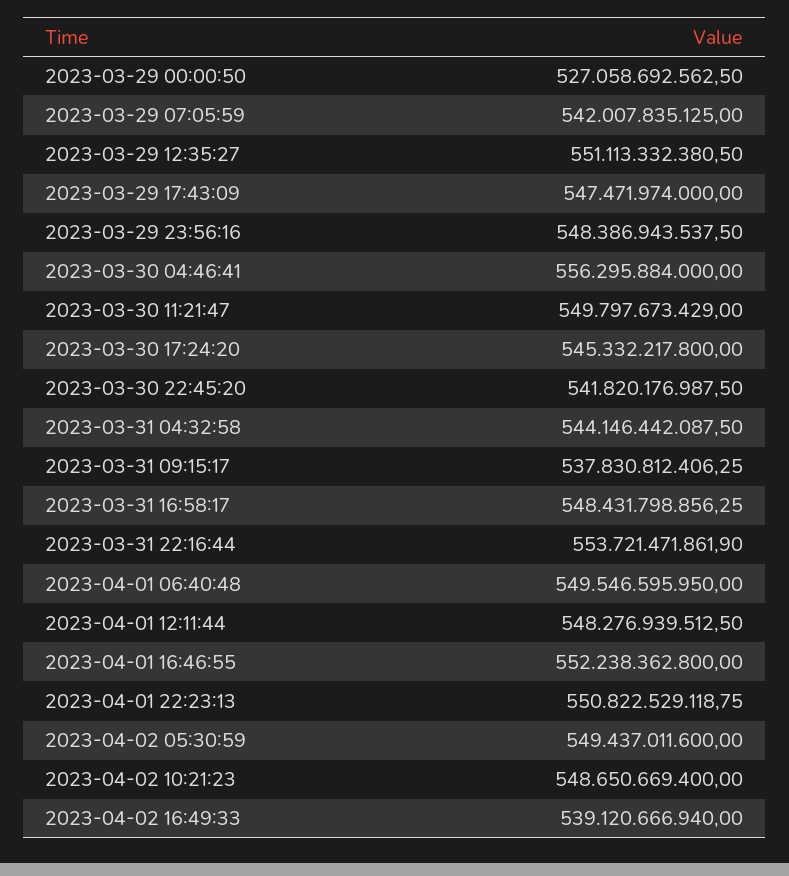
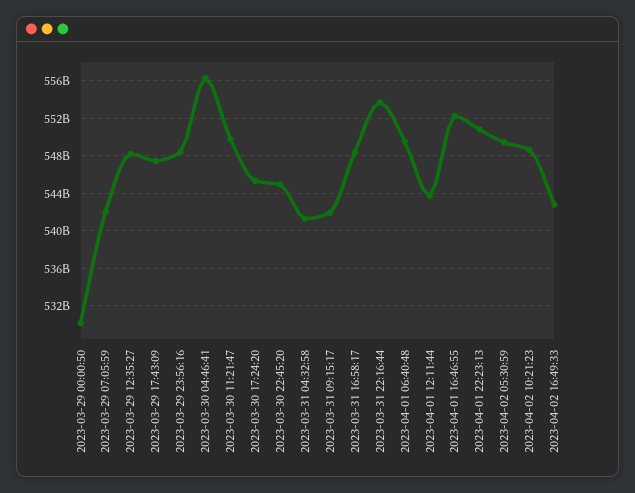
2023-03-29 00:00:50: 527058692562.5 -> 530000000000
2023-03-29 12:35:27: 551113332380.5 -> 548000000000
2023-03-30 22:45:20: 541820176987.5 -> 545000000000
2023-03-31 04:32:58: 544146442087.5 -> 541000000000
2023-03-31 09:15:17: 537830812406.25 -> 542000000000
2023-04-01 12:11:44: 548276939512.5 -> 544000000000
2023-04-02 16:49:33: 539120666940 -> 543000000000

